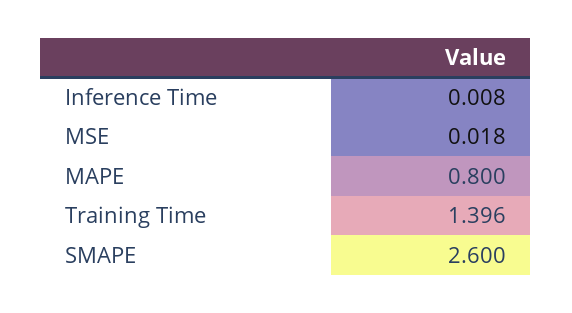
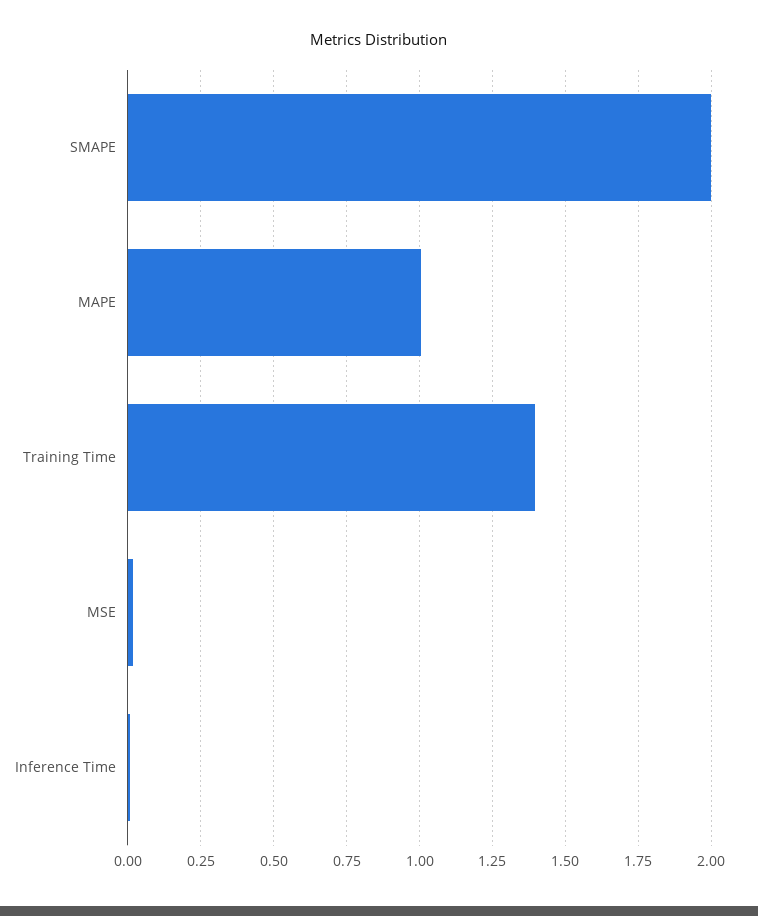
MAPE: 0.8 -> 1
SMAPE: 2.6 -> 2

